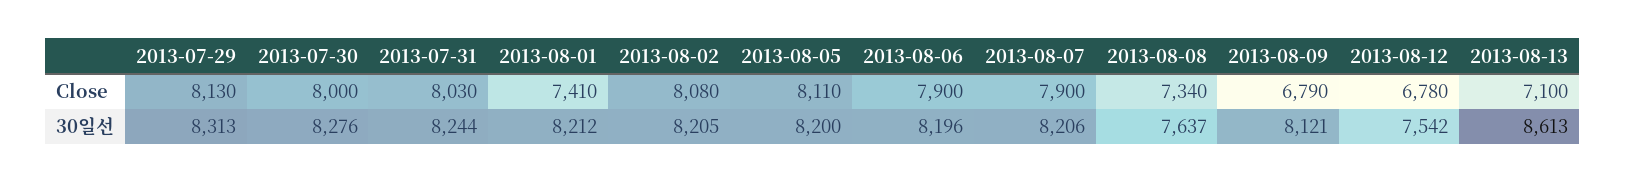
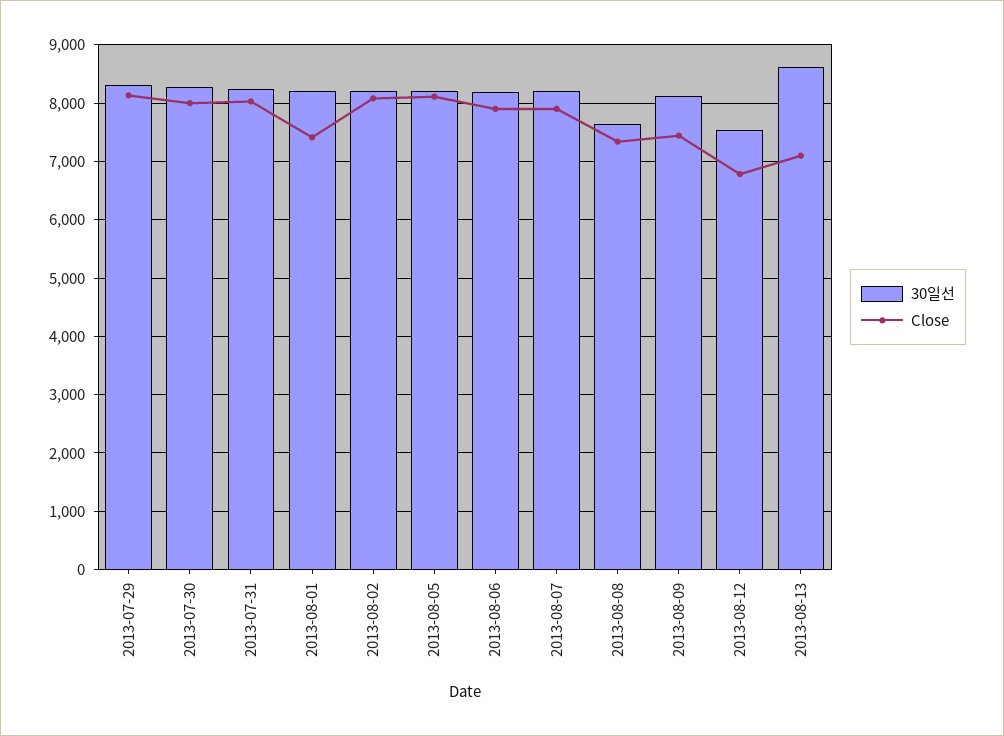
Close, 2013-08-09: 6790 -> 7400

